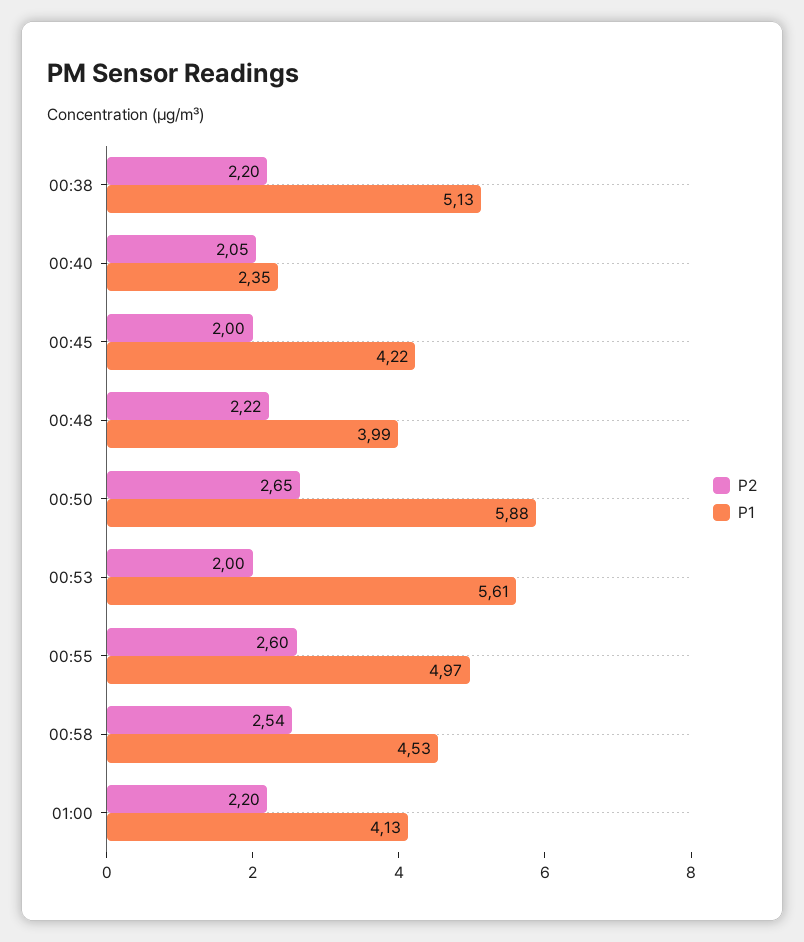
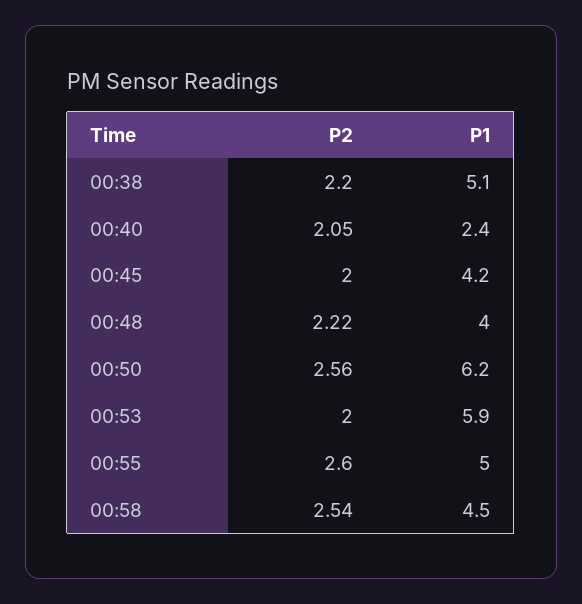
P2, 00:50: 2.65 -> 2.56
P1, 00:50: 5.88 -> 6.2
P1, 00:53: 5.61 -> 5.9
P2, 01:00: 2.2 -> none
P1, 01:00: 4.13 -> none

